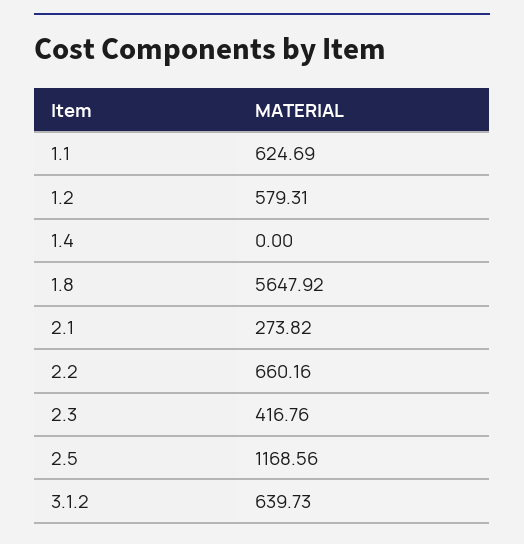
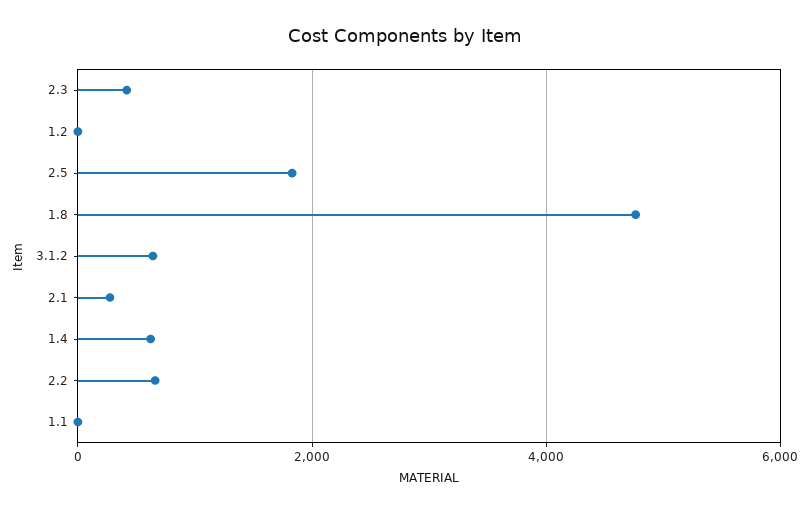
1.1: 624.69 -> 0
1.2: 579.31 -> 0
1.4: 0 -> 600
1.8: 5647.92 -> 4800
2.5: 1168.56 -> 1800

